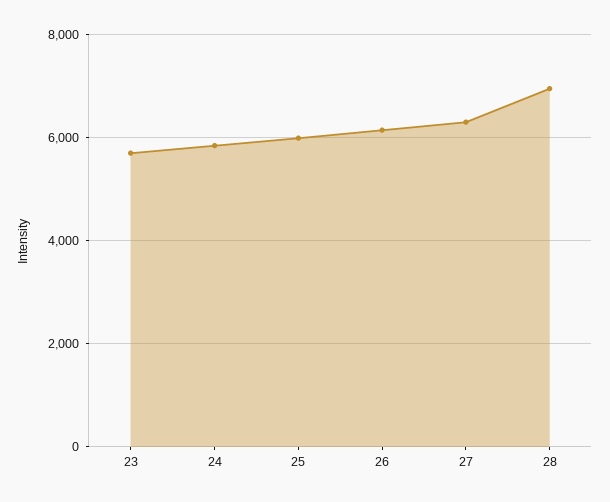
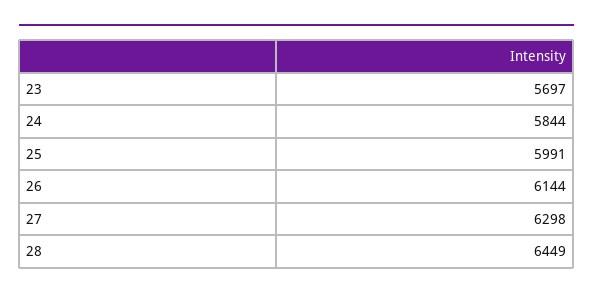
28: 7000 -> 6449

